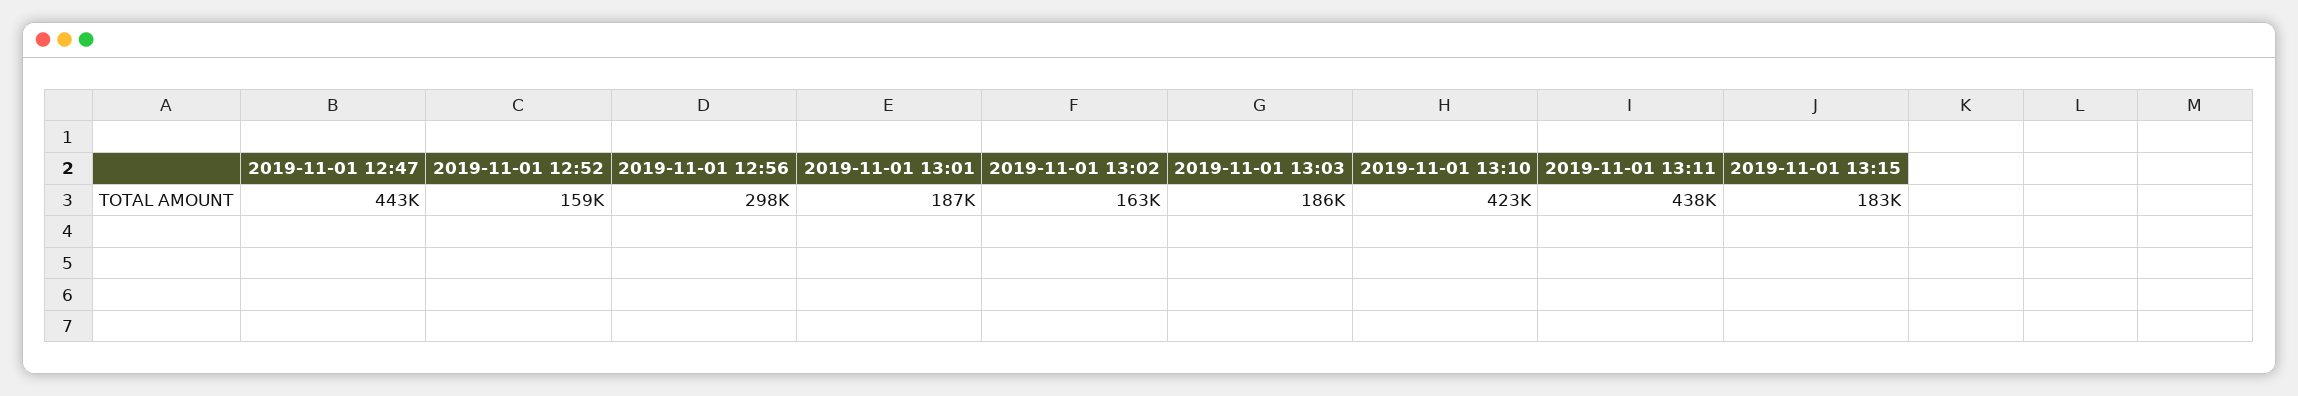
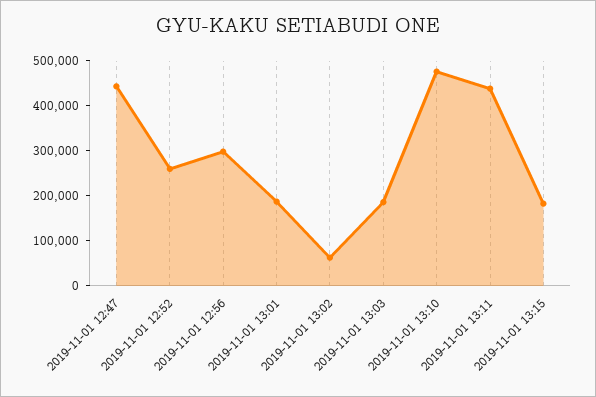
2019-11-01 12:52: 159000 -> 260000
2019-11-01 13:02: 163000 -> 60000
2019-11-01 13:10: 423000 -> 480000

